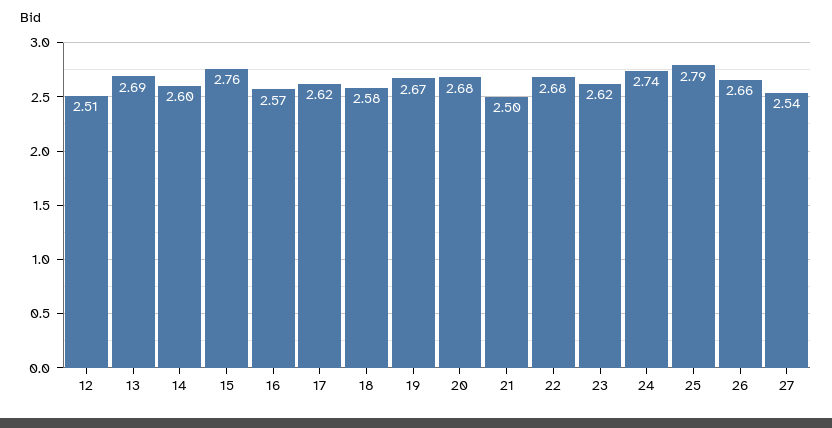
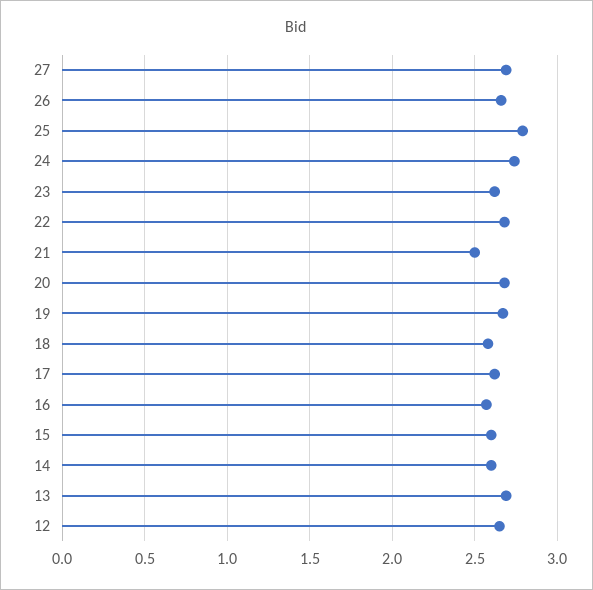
12: 2.51 -> 2.65
15: 2.76 -> 2.6
27: 2.54 -> 2.7

